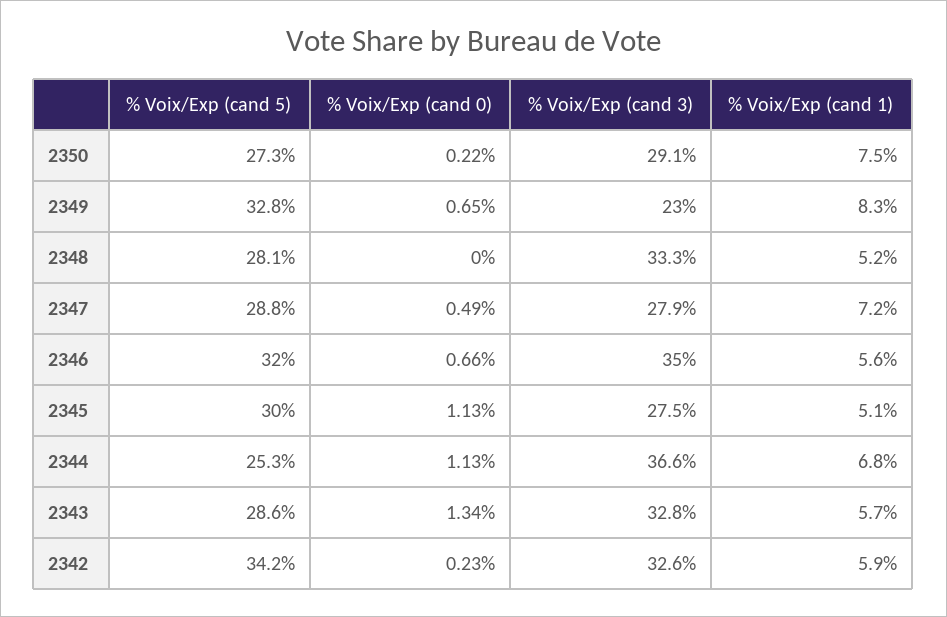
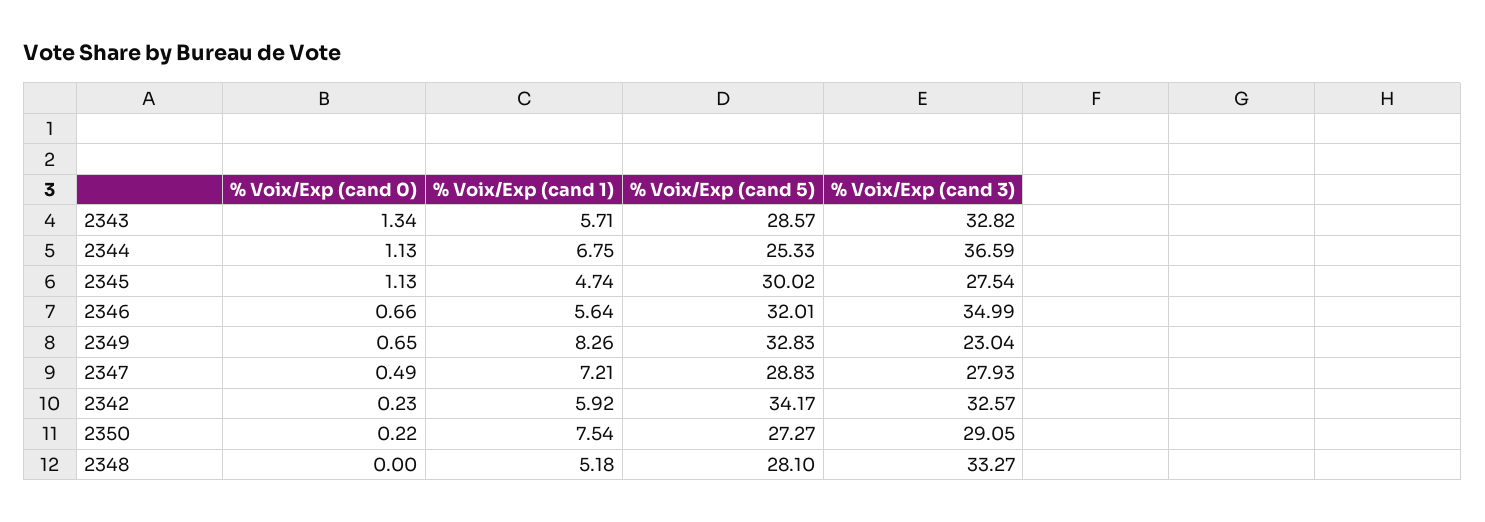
% Voix/Exp (cand 1), 2345: 5.1 -> 4.74

